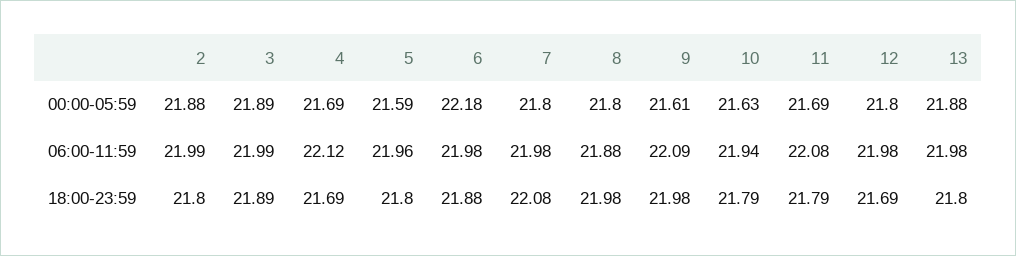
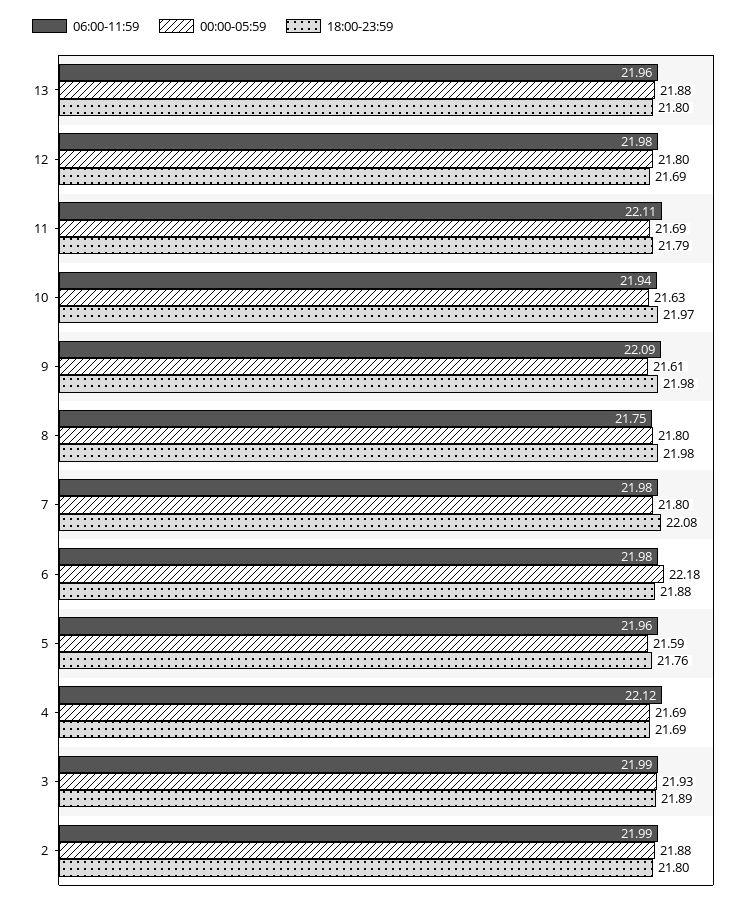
00:00-05:59, 3: 21.89 -> 21.93
06:00-11:59, 8: 21.88 -> 21.75
06:00-11:59, 11: 22.08 -> 22.11
06:00-11:59, 13: 21.98 -> 21.96
18:00-23:59, 5: 21.8 -> 21.76
18:00-23:59, 10: 21.79 -> 21.97

